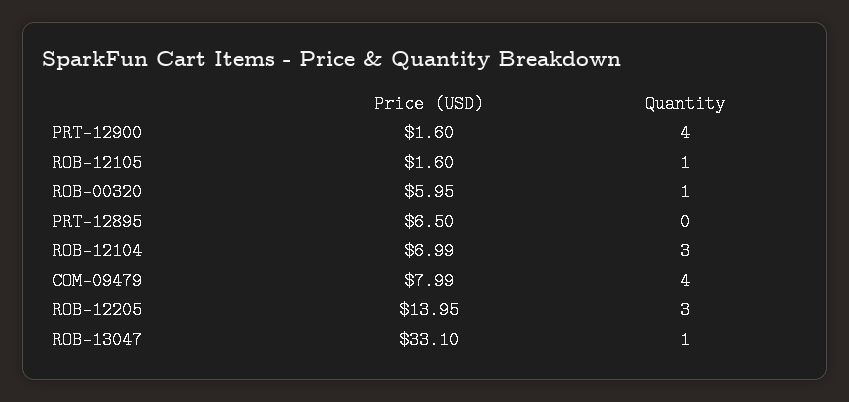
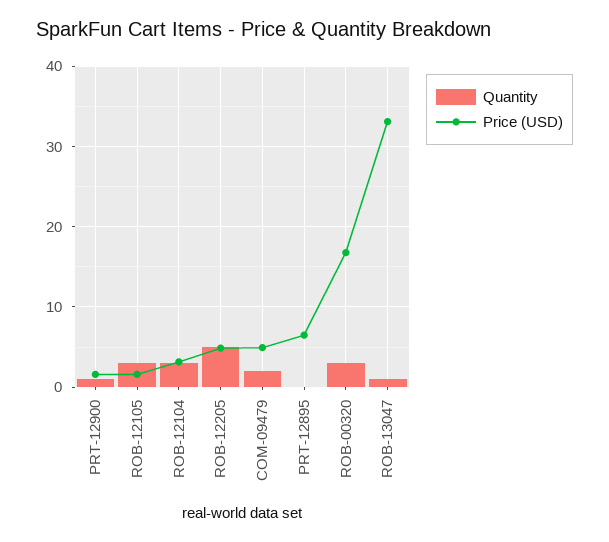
Quantity, PRT-12900: 4 -> 1
Quantity, ROB-12105: 1 -> 3
Price (USD), ROB-00320: 5.95 -> 17
Quantity, ROB-00320: 1 -> 3
Price (USD), ROB-12104: 6.99 -> 3
Price (USD), COM-09479: 7.99 -> 5
Quantity, COM-09479: 4 -> 2
Price (USD), ROB-12205: 13.95 -> 5
Quantity, ROB-12205: 3 -> 5

